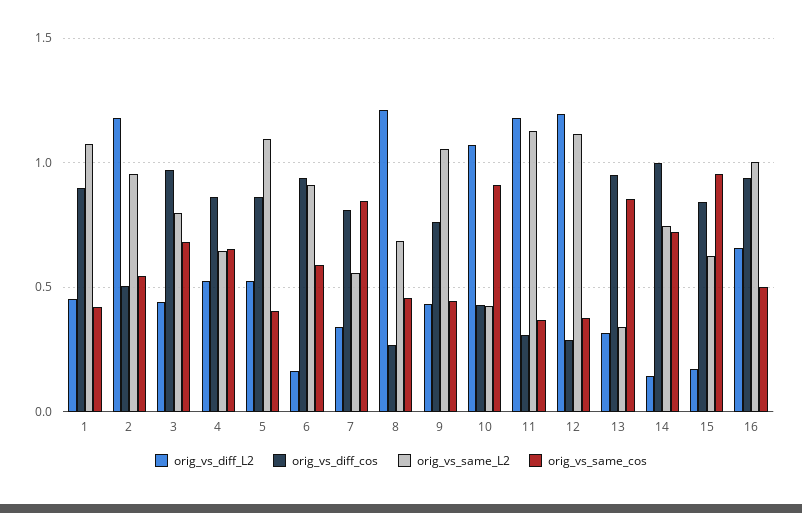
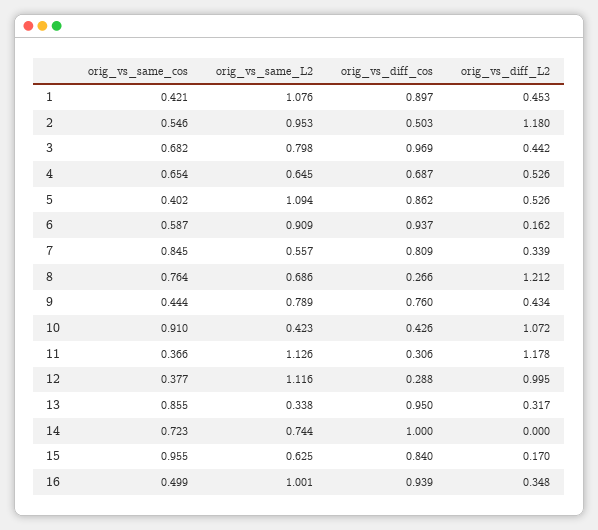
orig_vs_diff_cos, 4: 0.85 -> 0.687
orig_vs_same_cos, 8: 0.45 -> 0.764
orig_vs_same_L2, 9: 1.05 -> 0.789
orig_vs_diff_L2, 12: 1.2 -> 0.995
orig_vs_diff_L2, 14: 0.15 -> 0
orig_vs_diff_L2, 16: 0.65 -> 0.348

